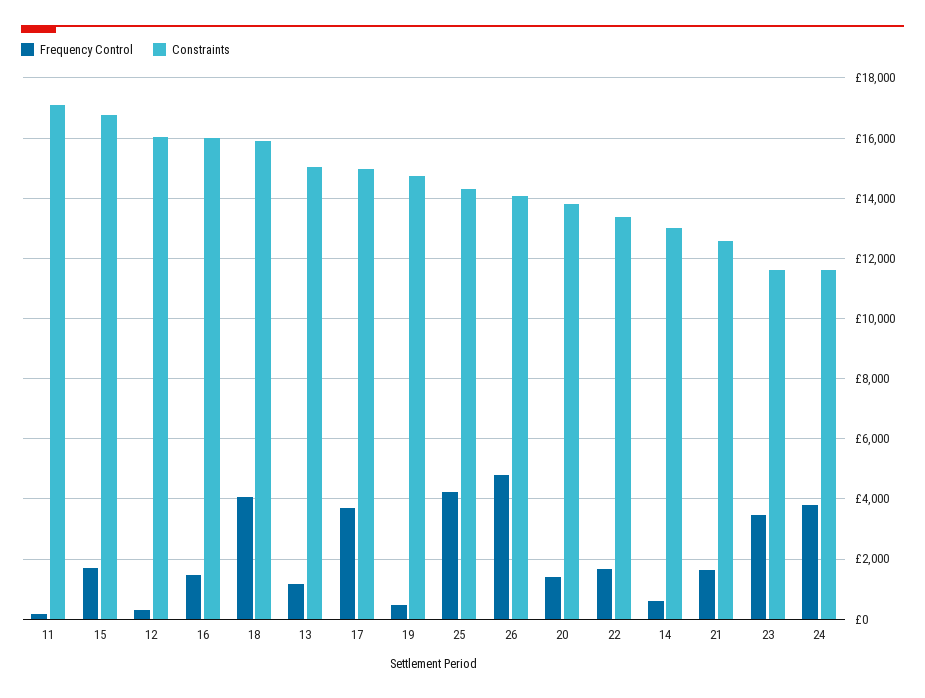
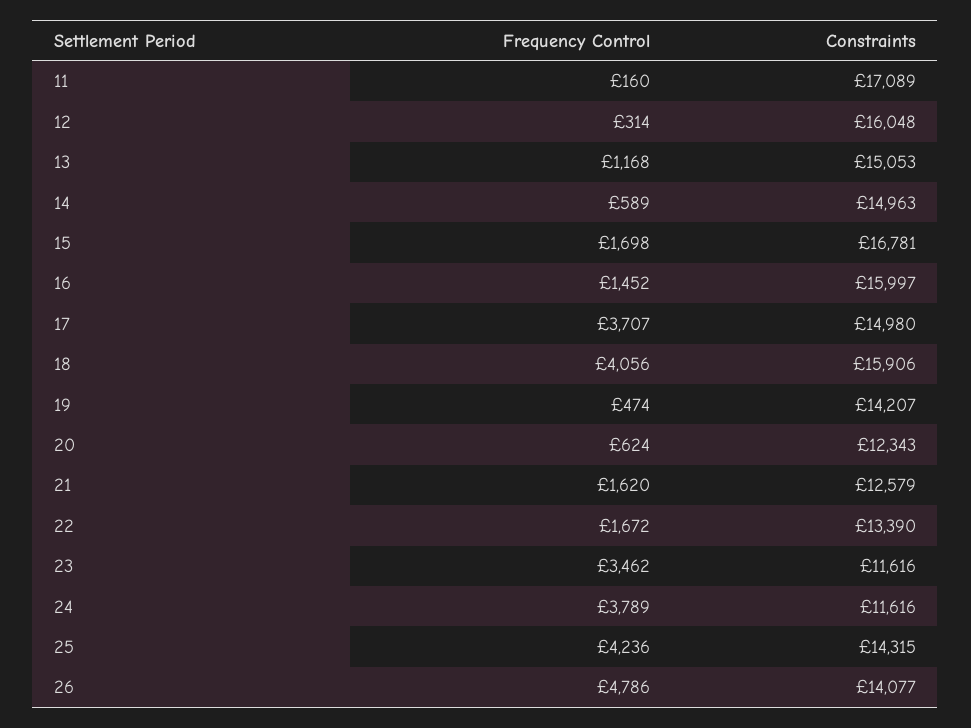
Constraints, 19: 14800 -> 14207
Frequency Control, 20: 1400 -> 624
Constraints, 20: 13800 -> 12343
Constraints, 14: 13000 -> 14963

